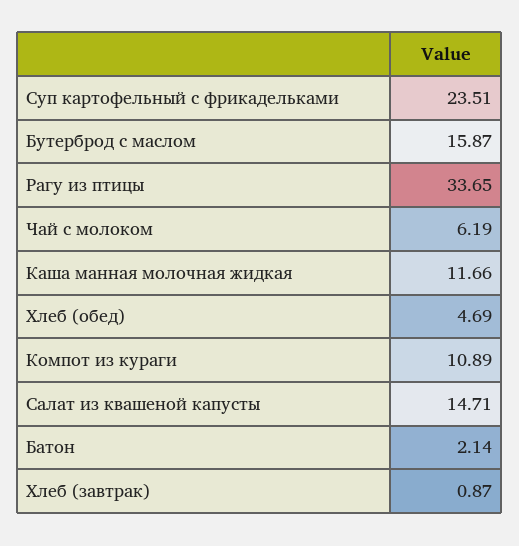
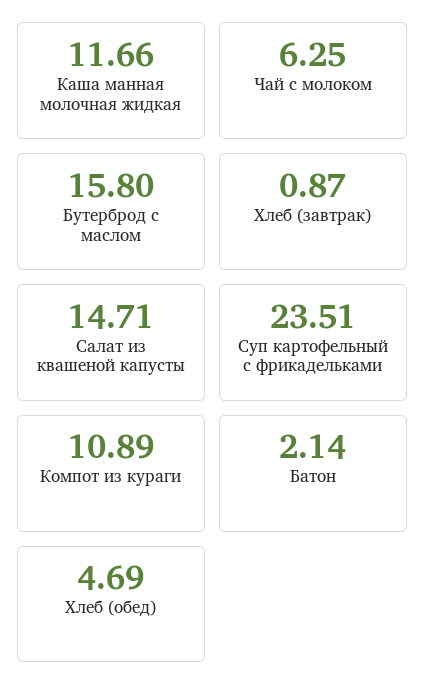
Бутерброд с маслом: 15.87 -> 15.8
Рагу из птицы: 33.65 -> none
Чай с молоком: 6.19 -> 6.25

